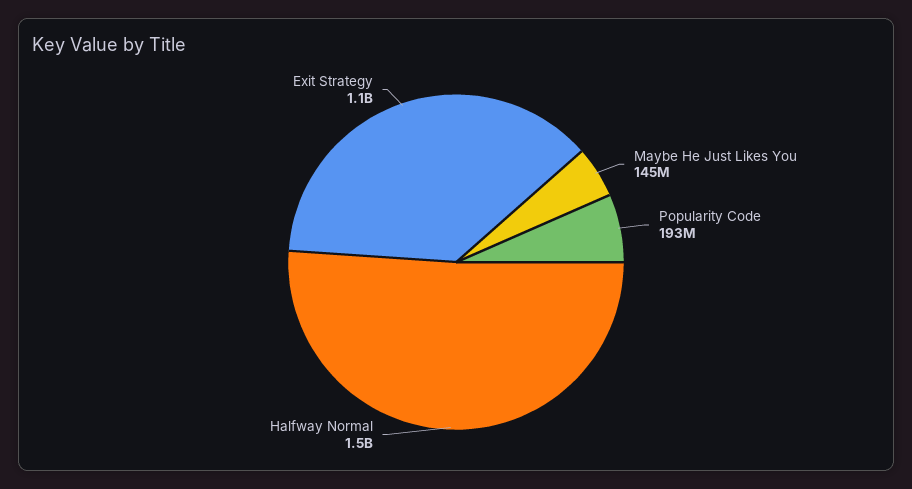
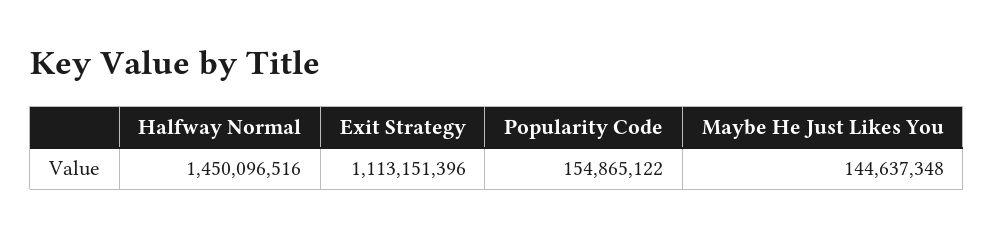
Popularity Code: 193000000 -> 154865122

